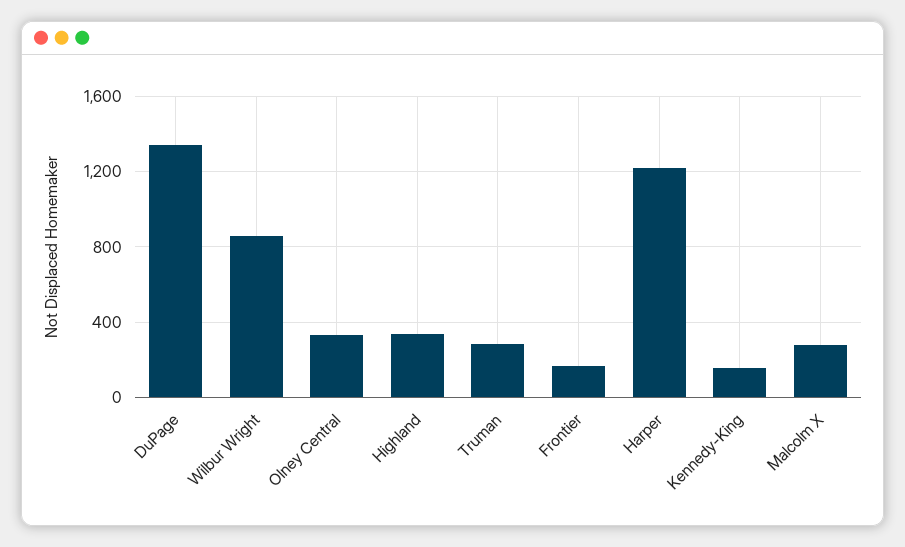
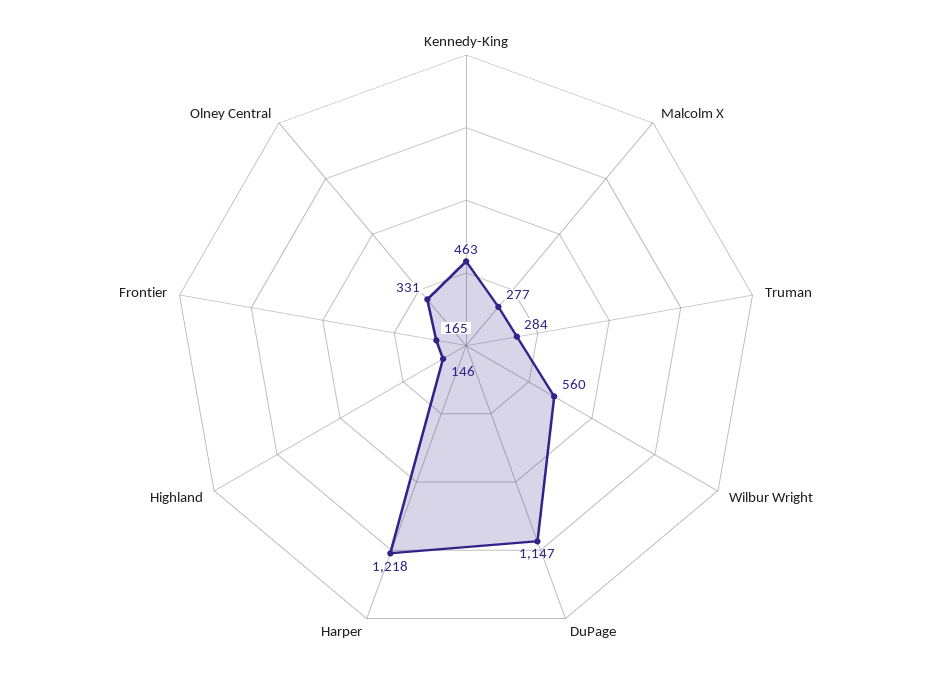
DuPage: 1350 -> 1147
Wilbur Wright: 850 -> 560
Highland: 350 -> 146
Kennedy-King: 150 -> 463

